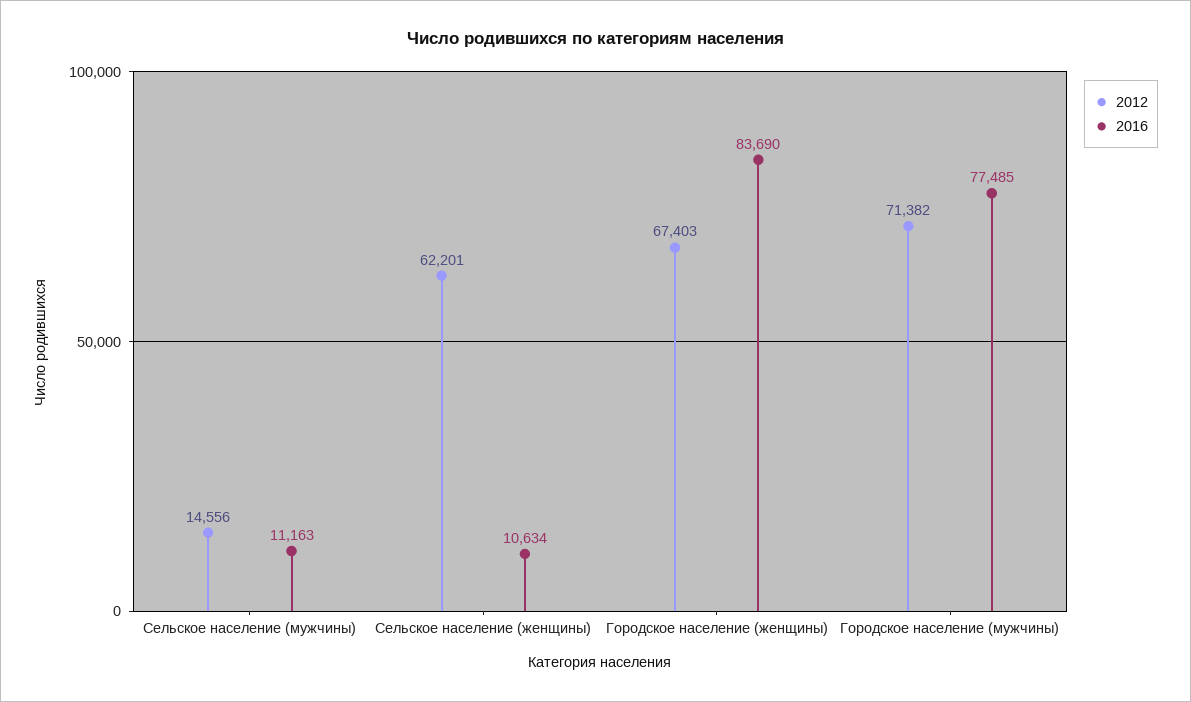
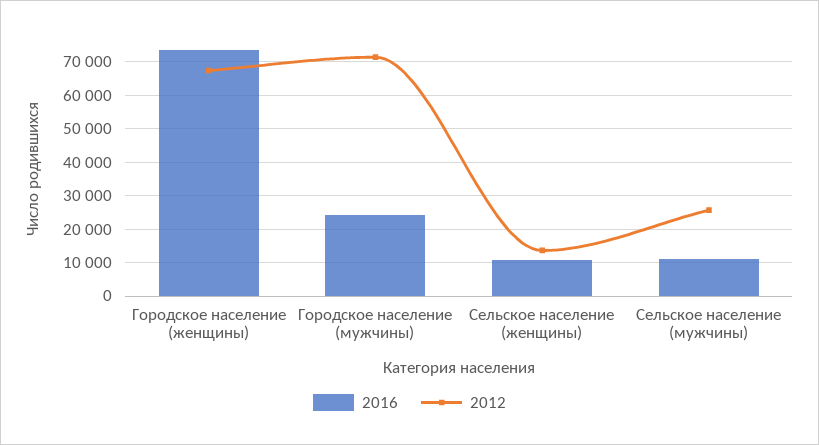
2012, Сельское население (мужчины): 14556 -> 26000
2012, Сельское население (женщины): 62201 -> 14000
2016, Городское население (женщины): 83690 -> 74000
2016, Городское население (мужчины): 77485 -> 24000

